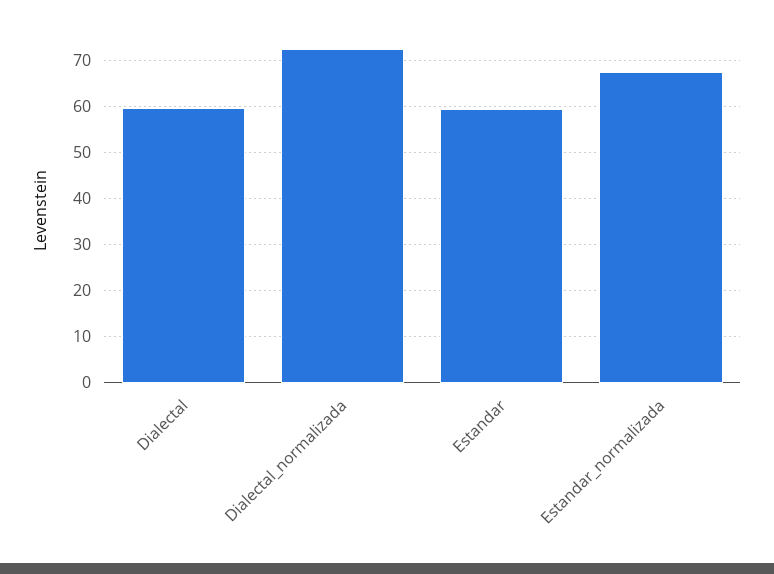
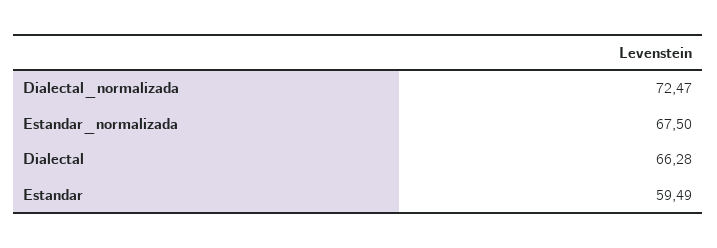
Dialectal: 60 -> 66.28

